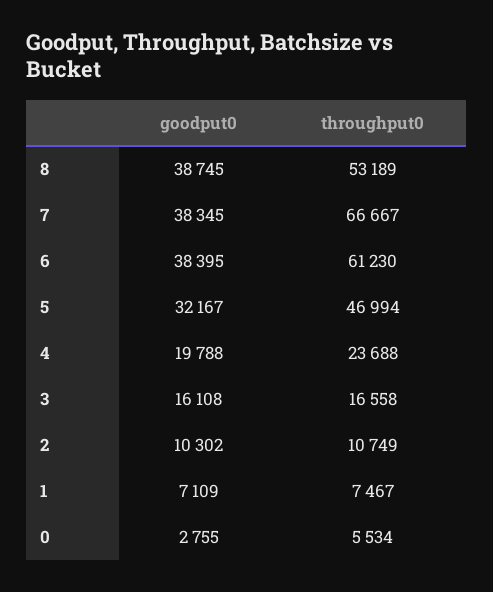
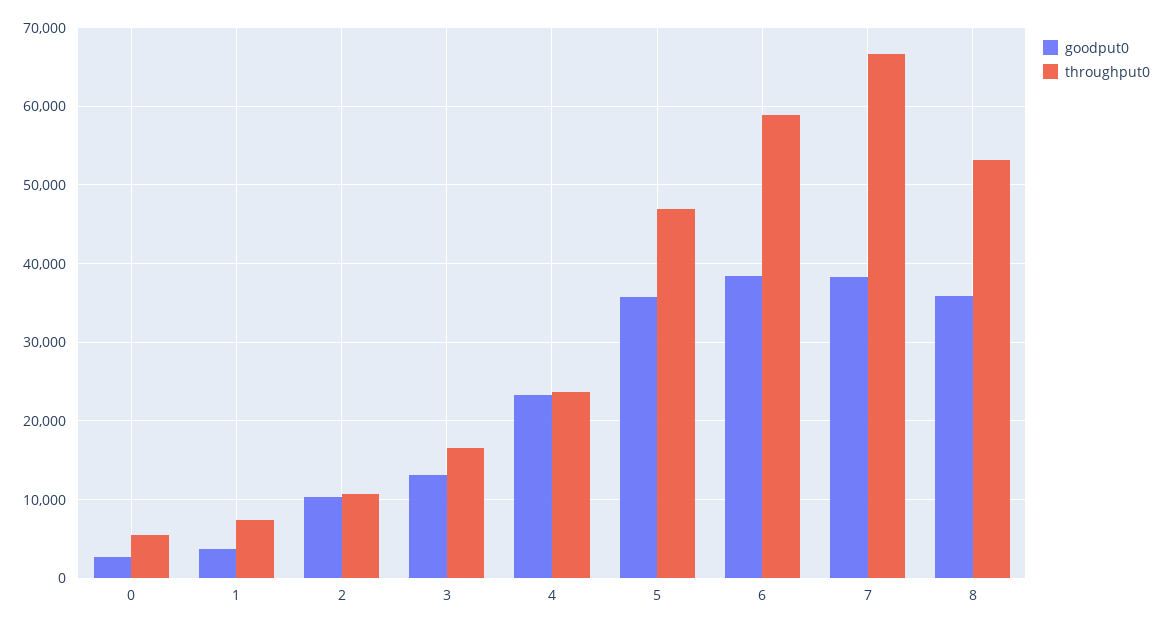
goodput0, 8: 38745 -> 36000
throughput0, 6: 61230 -> 59000
goodput0, 5: 32167 -> 36000
goodput0, 4: 19788 -> 23000
goodput0, 3: 16108 -> 13000
goodput0, 1: 7109 -> 4000

